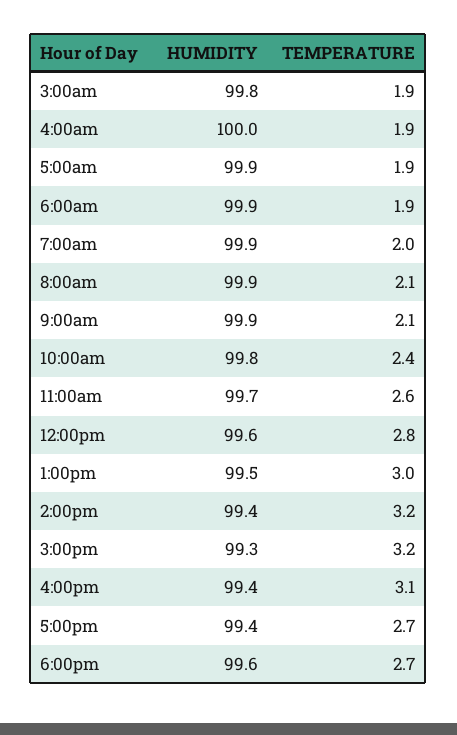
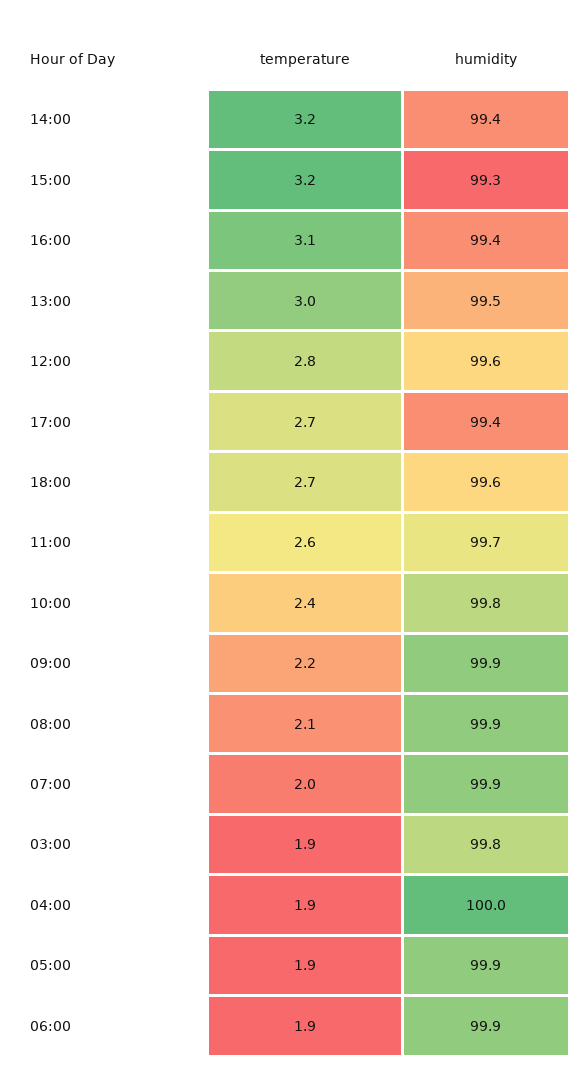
TEMPERATURE, 9:00am: 2.1 -> 2.2

